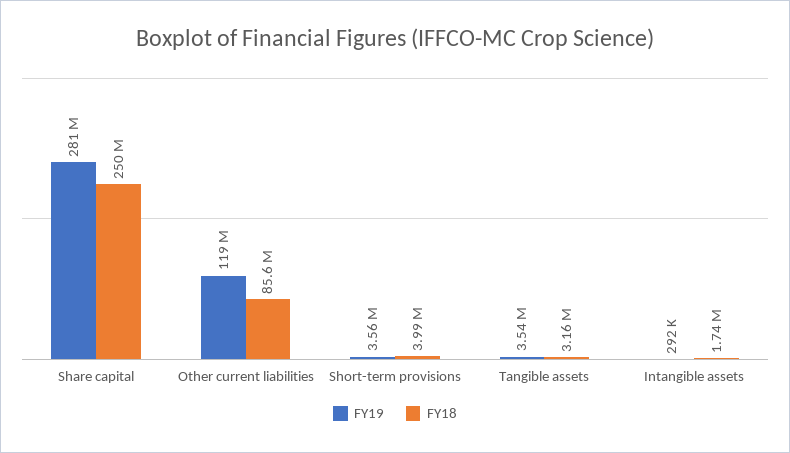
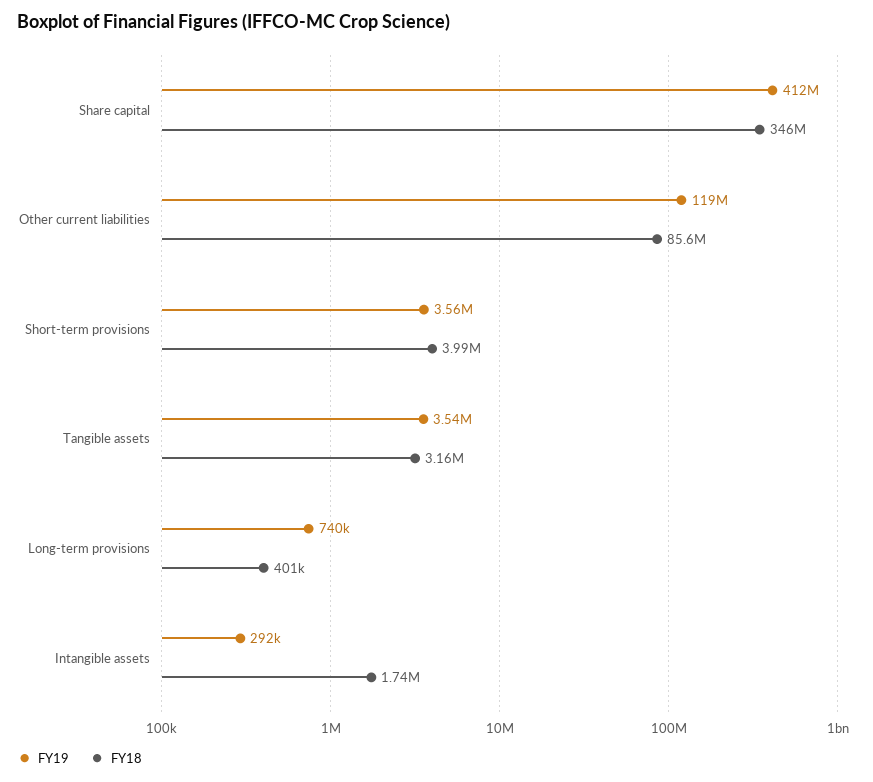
FY19, Share capital: 281000000 -> 412000000
FY18, Share capital: 250000000 -> 346000000
FY19, Long-term provisions: none -> 740000
FY18, Long-term provisions: none -> 401000

